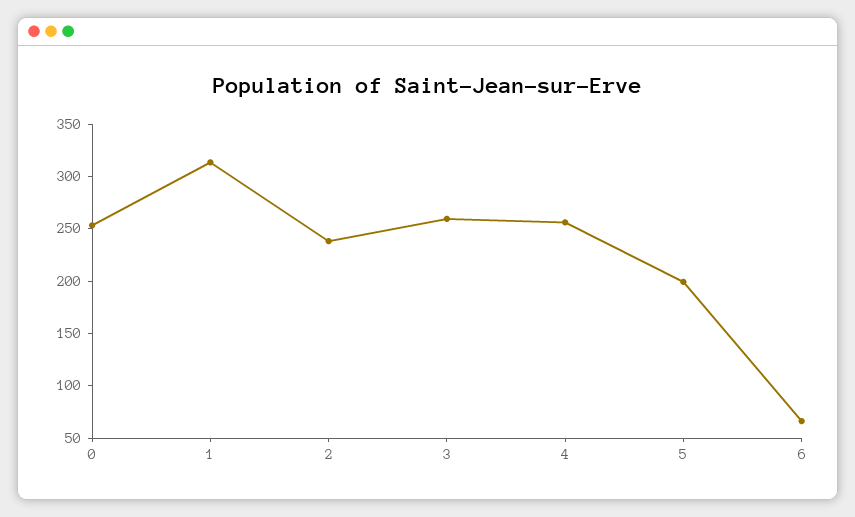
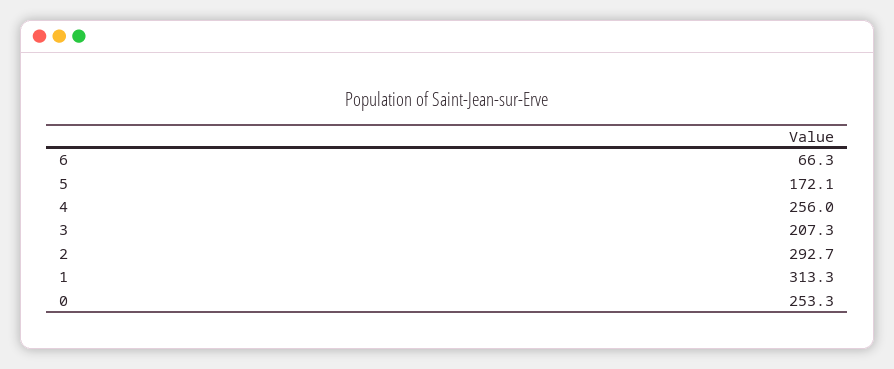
2: 240 -> 292.7
3: 260 -> 207.3
5: 200 -> 172.1

